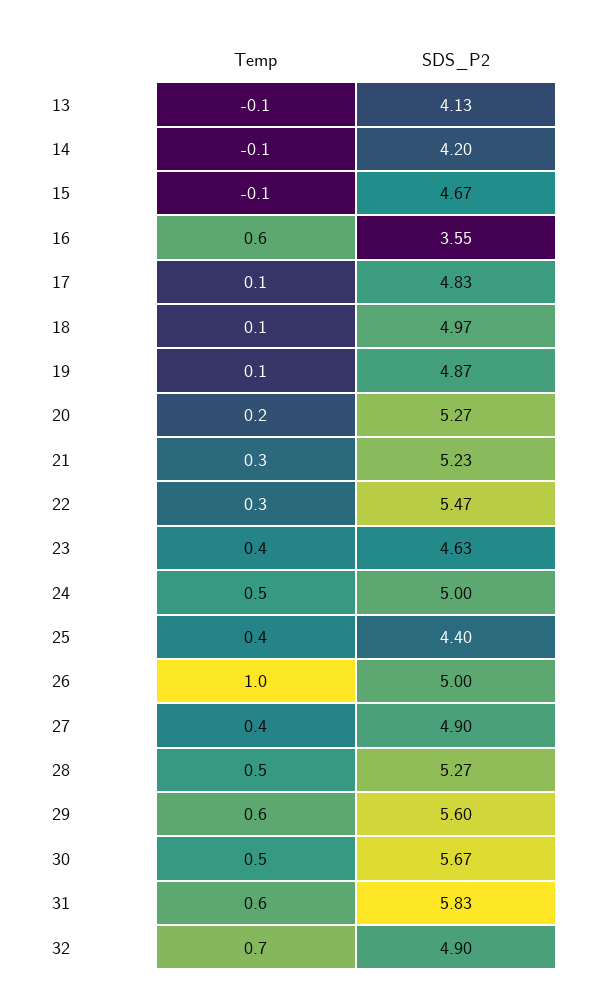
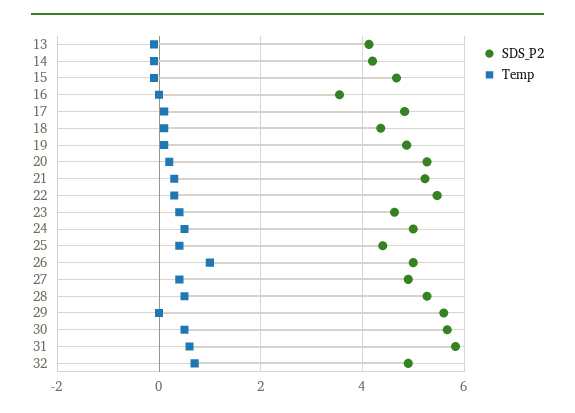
Temp, 16: 0.6 -> 0
SDS_P2, 18: 4.97 -> 4.4
Temp, 29: 0.6 -> 0

